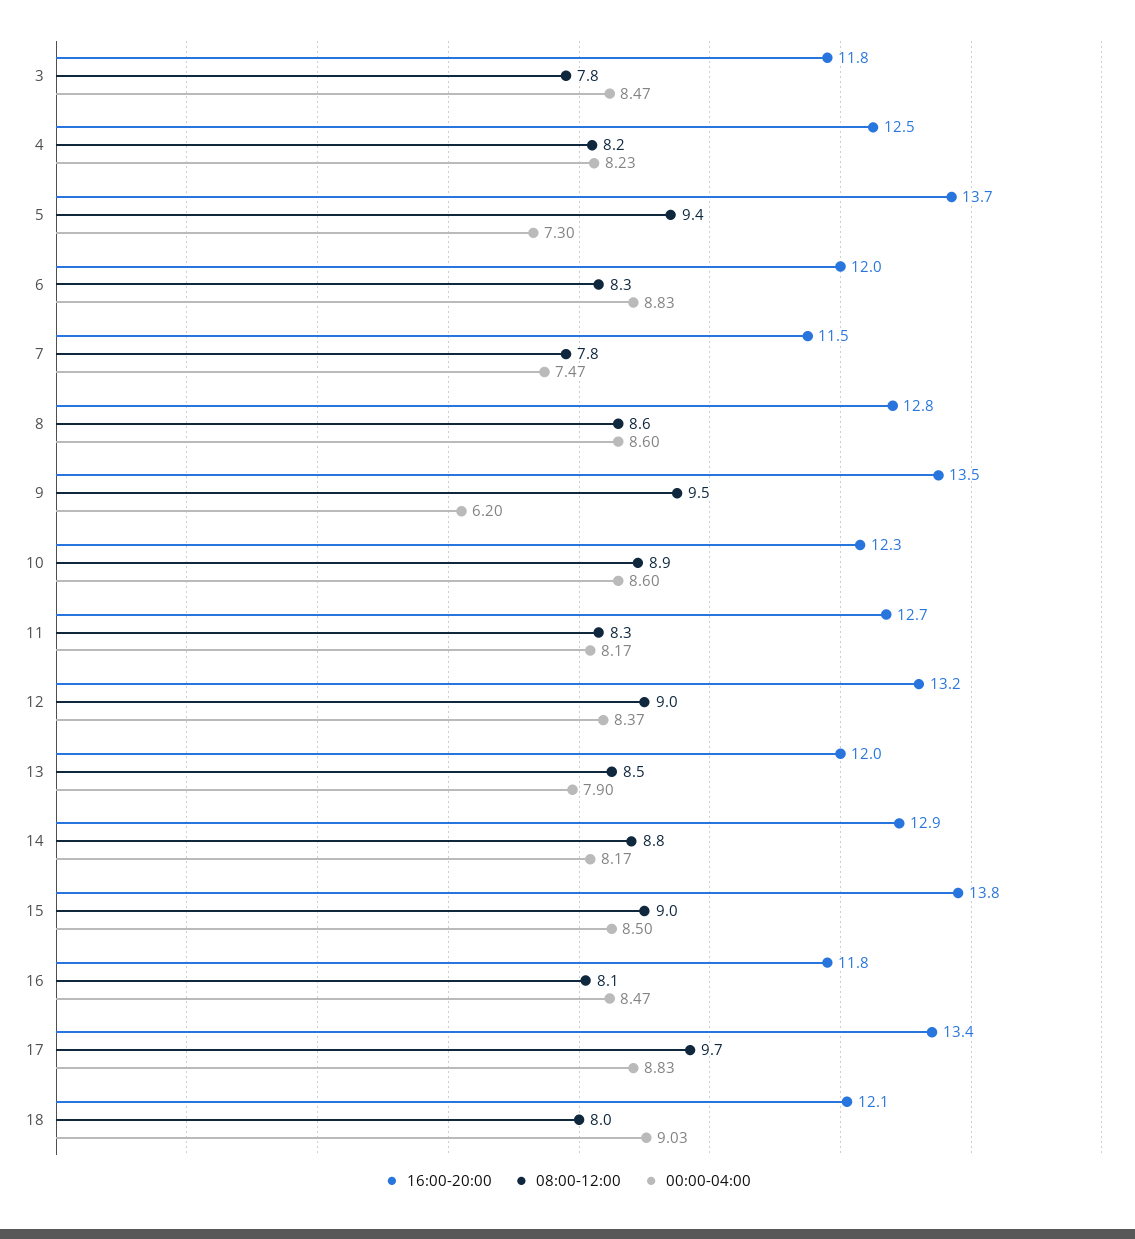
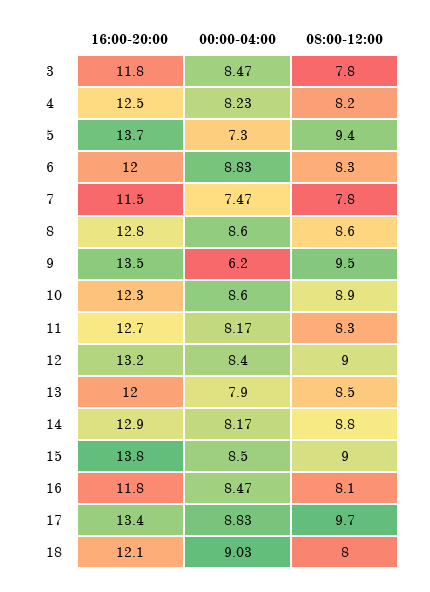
00:00-04:00, 12: 8.37 -> 8.4

